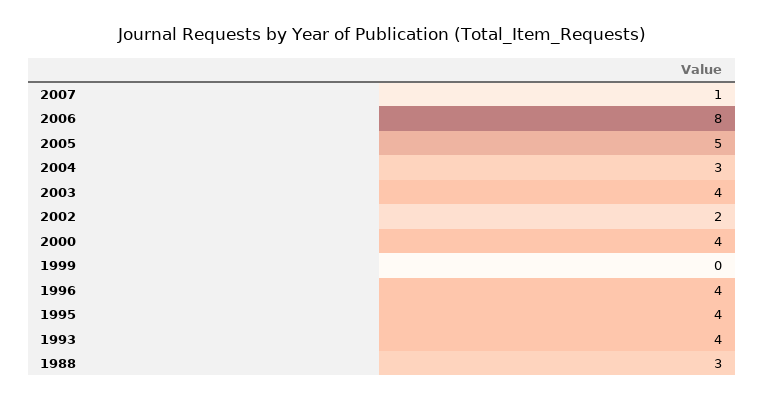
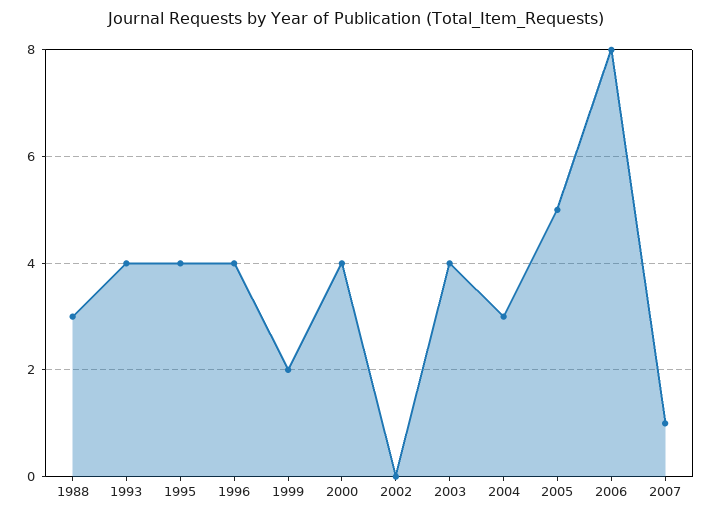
2002: 2 -> 0
1999: 0 -> 2

